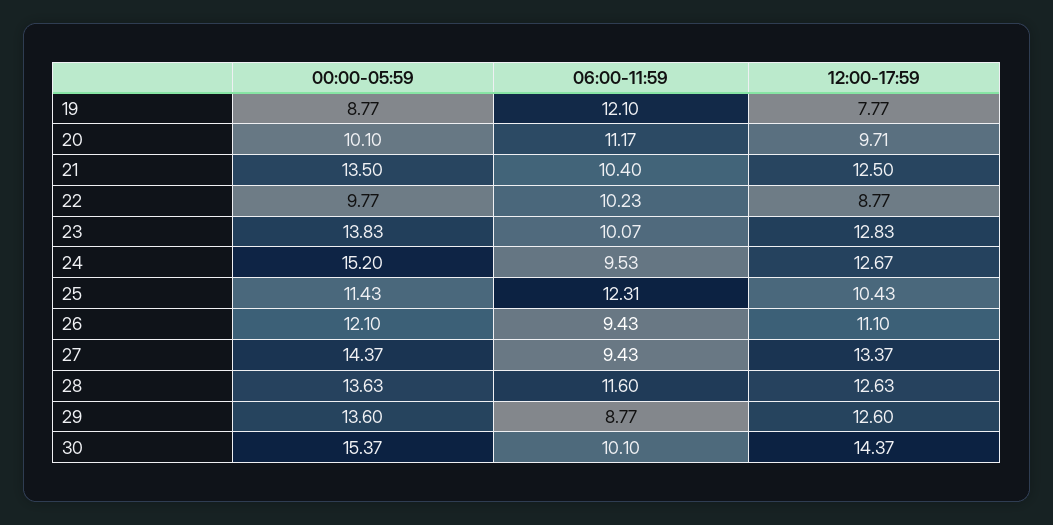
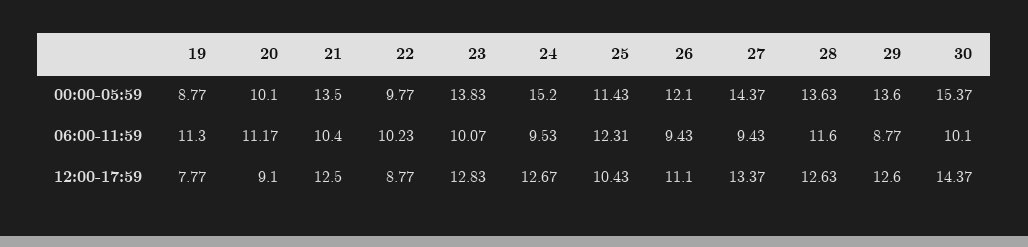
06:00-11:59, 19: 12.1 -> 11.3
12:00-17:59, 20: 9.71 -> 9.1

